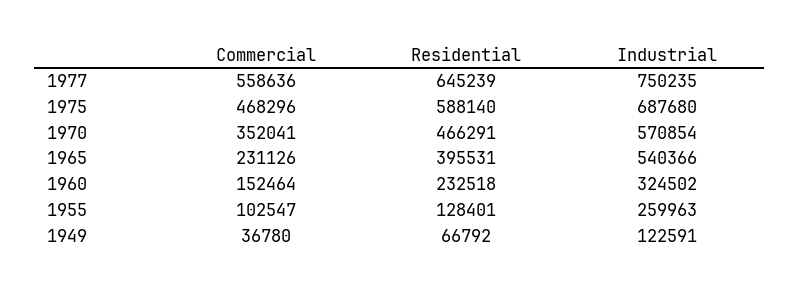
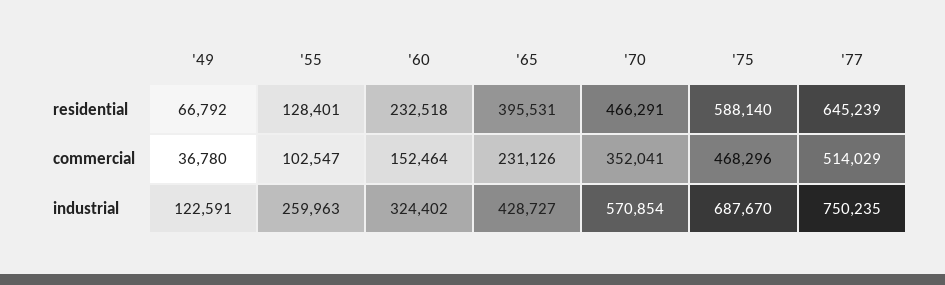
Commercial, 1977: 558636 -> 514029
Industrial, 1975: 687680 -> 687670
Industrial, 1965: 540366 -> 428727
Industrial, 1960: 324502 -> 324402

